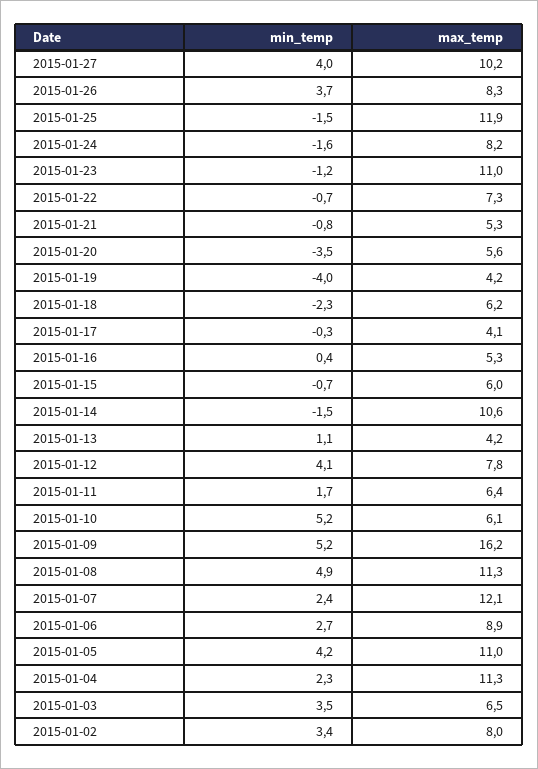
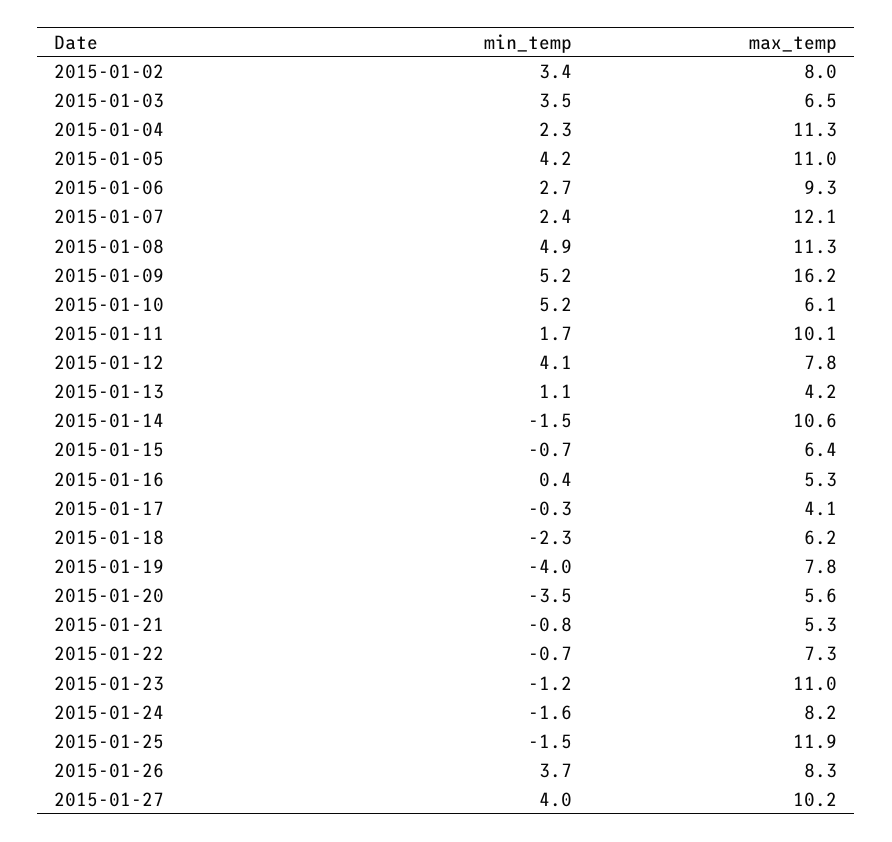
max_temp, 2015-01-19: 4.2 -> 7.8
max_temp, 2015-01-15: 6 -> 6.4
max_temp, 2015-01-11: 6.4 -> 10.1
max_temp, 2015-01-06: 8.9 -> 9.3

